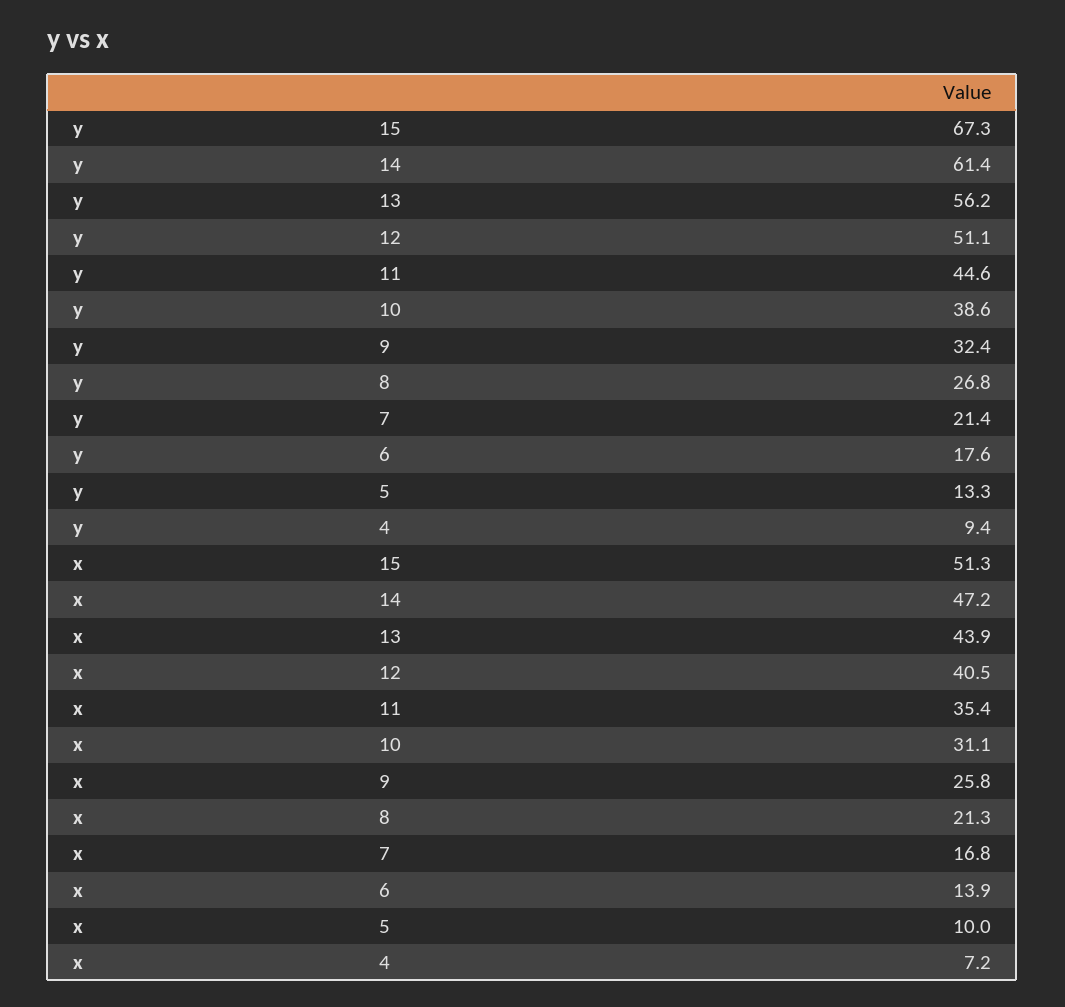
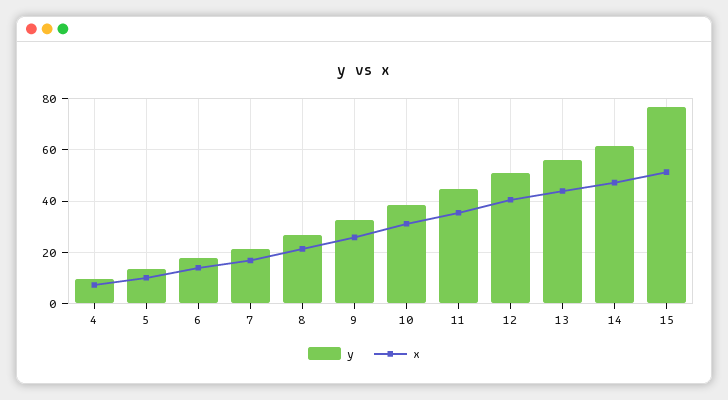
y, 15: 67.3 -> 77.5

